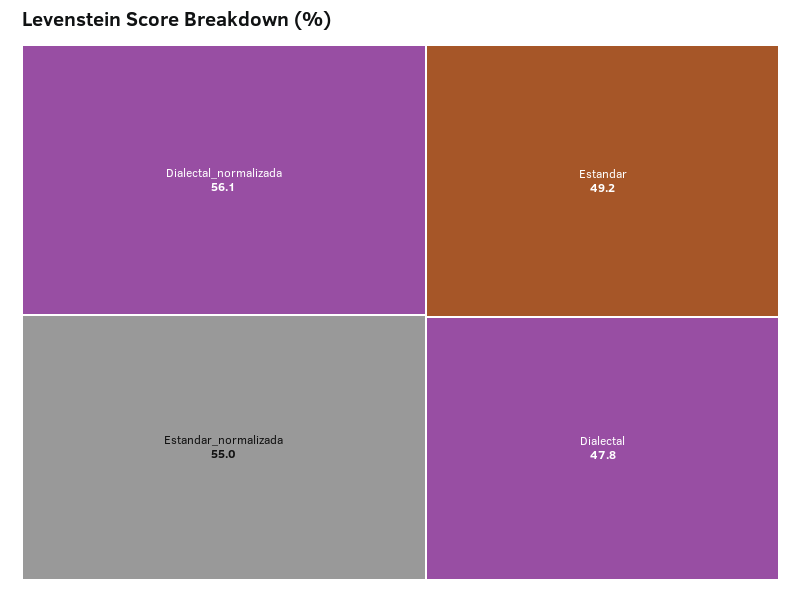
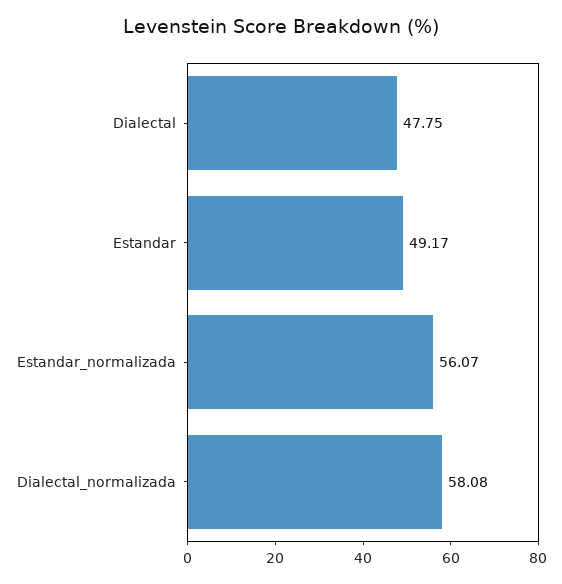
Dialectal_normalizada: 56.1 -> 58.08
Estandar_normalizada: 55 -> 56.07

